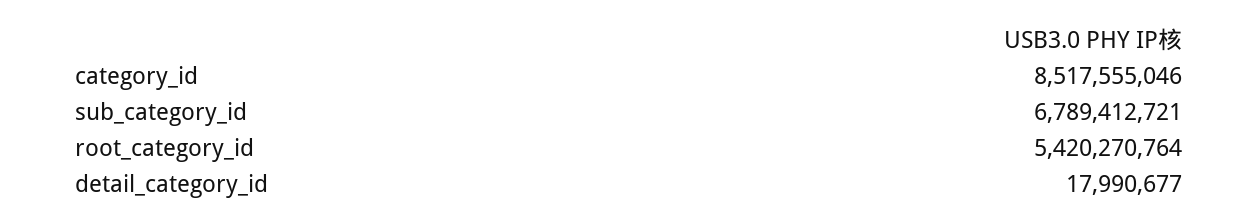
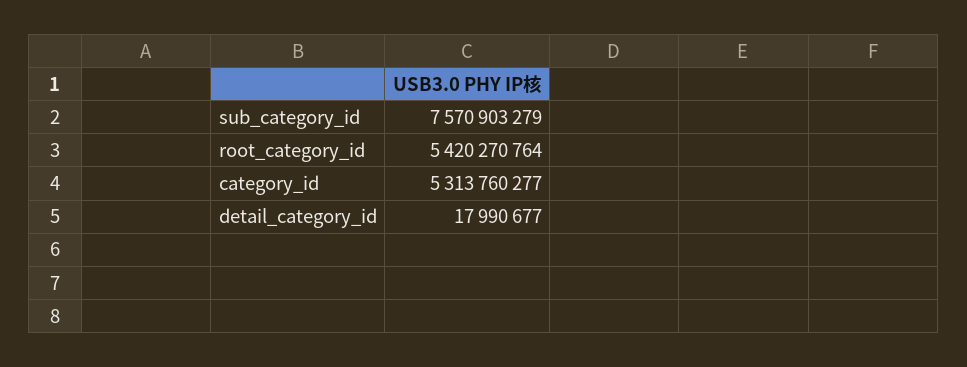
category_id: 8517555046 -> 5313760277
sub_category_id: 6789412721 -> 7570903279

